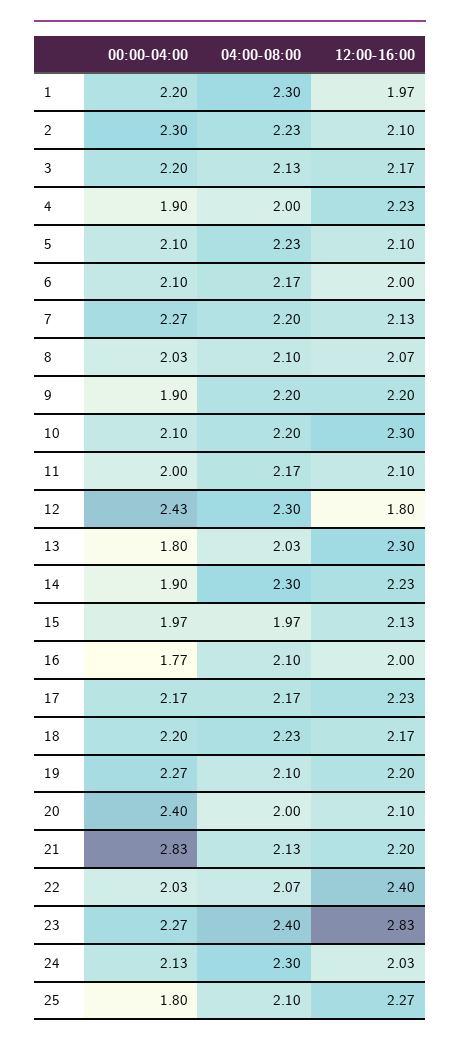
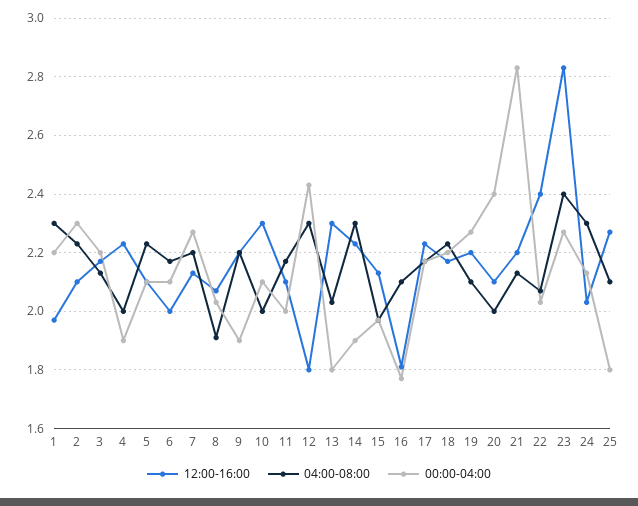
04:00-08:00, 8: 2.1 -> 1.9
04:00-08:00, 10: 2.2 -> 2
12:00-16:00, 16: 2 -> 1.8

